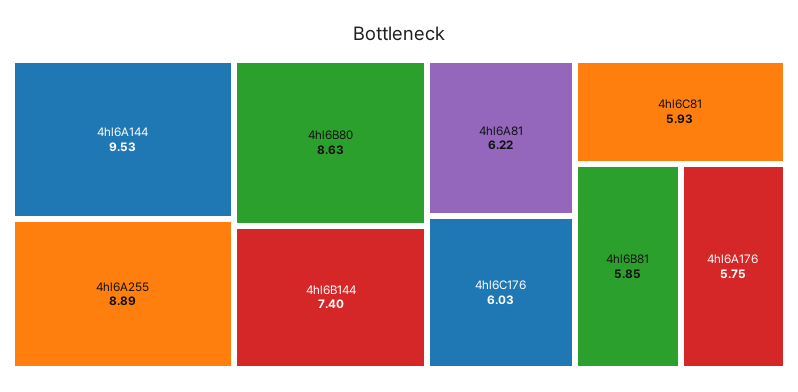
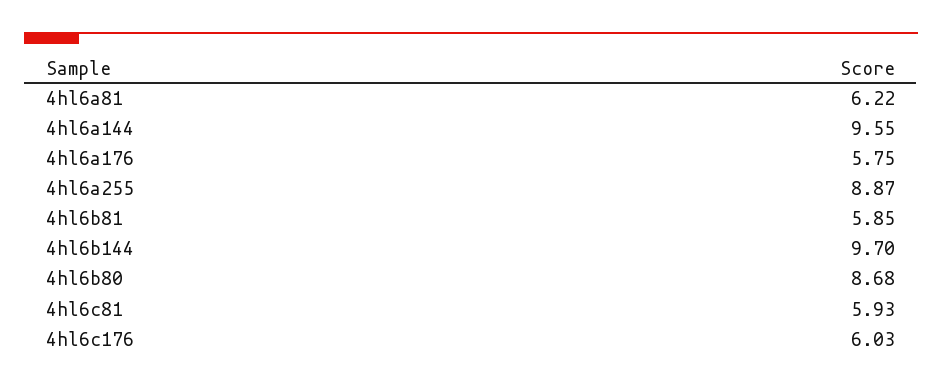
4hl6A144: 9.53 -> 9.55
4hl6A255: 8.89 -> 8.87
4hl6B80: 8.63 -> 8.68
4hl6B144: 7.4 -> 9.7

